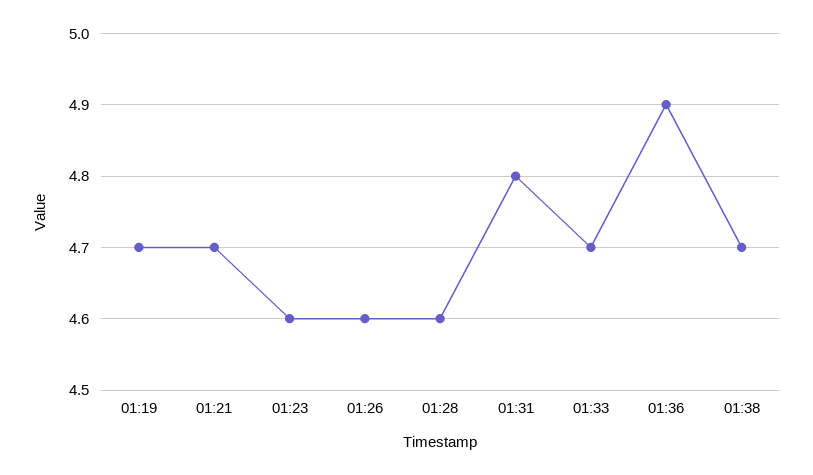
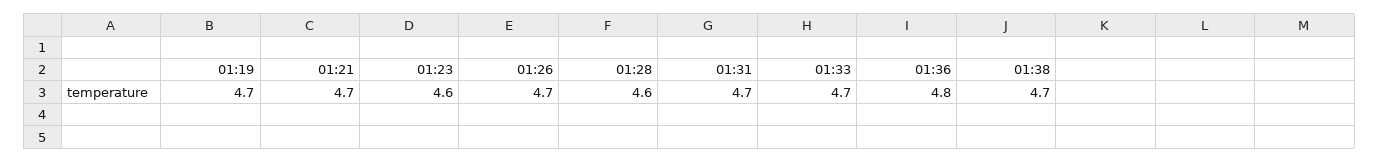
01:26: 4.6 -> 4.7
01:31: 4.8 -> 4.7
01:36: 4.9 -> 4.8

